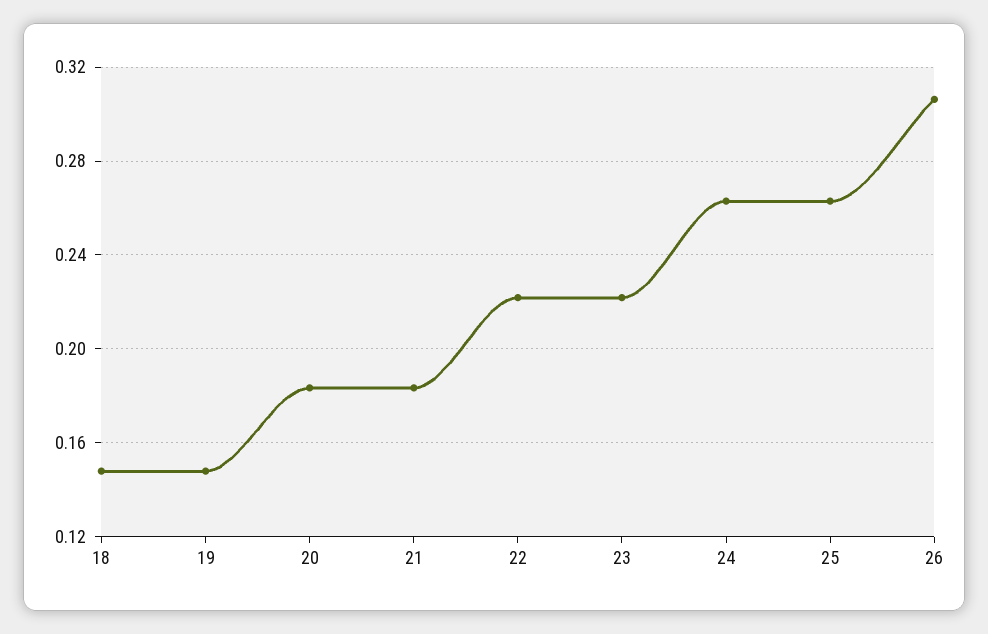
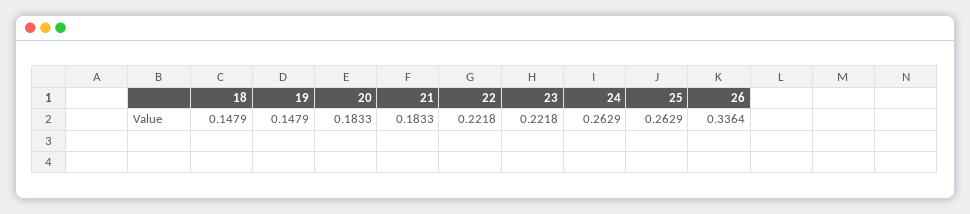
26: 0.305 -> 0.3364

